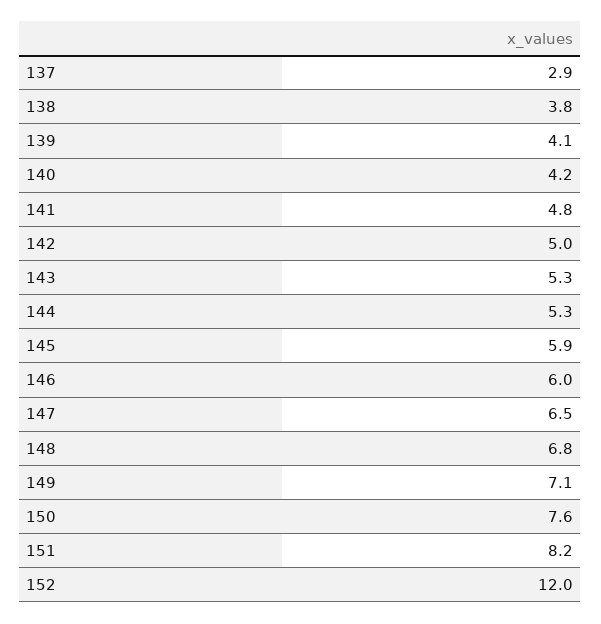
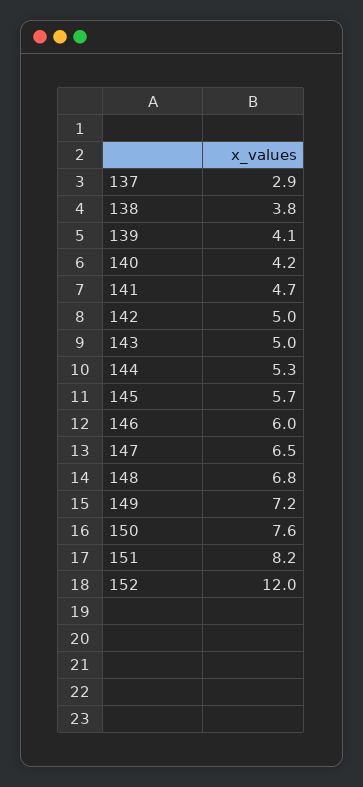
141: 4.8 -> 4.7
143: 5.3 -> 5
145: 5.9 -> 5.7
149: 7.1 -> 7.2

